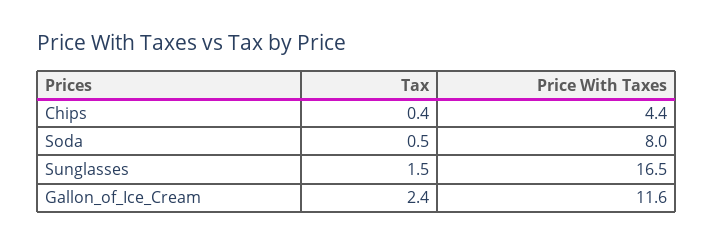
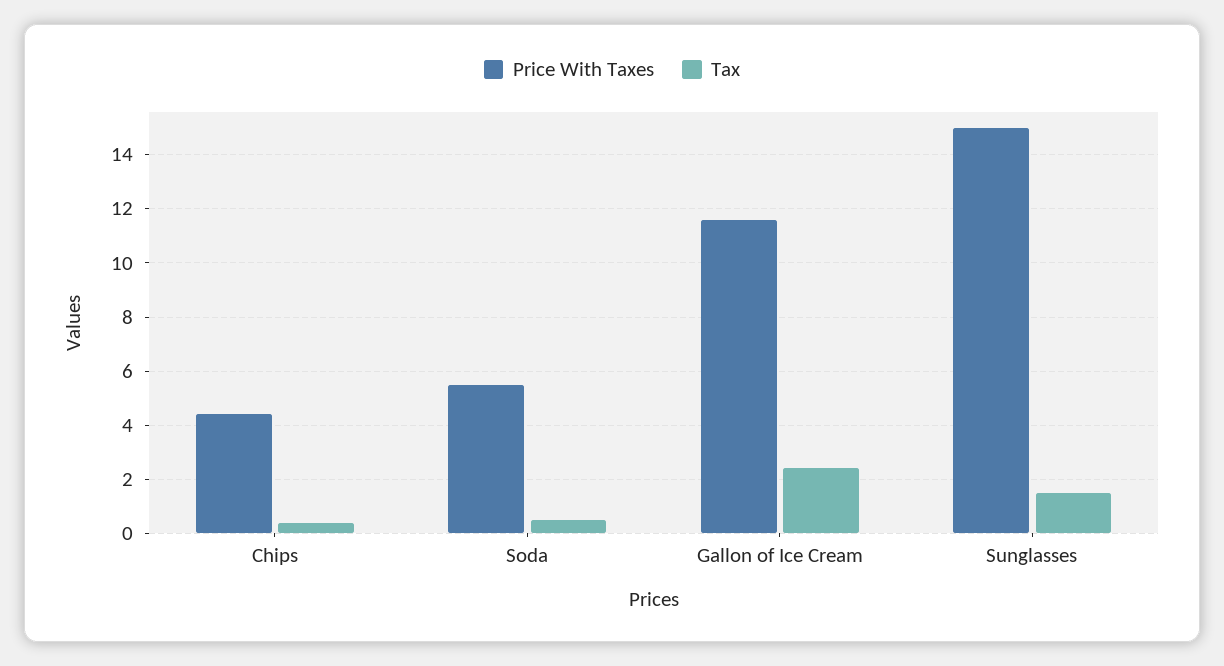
Price With Taxes, Soda: 8 -> 5.5
Price With Taxes, Sunglasses: 16.5 -> 15

